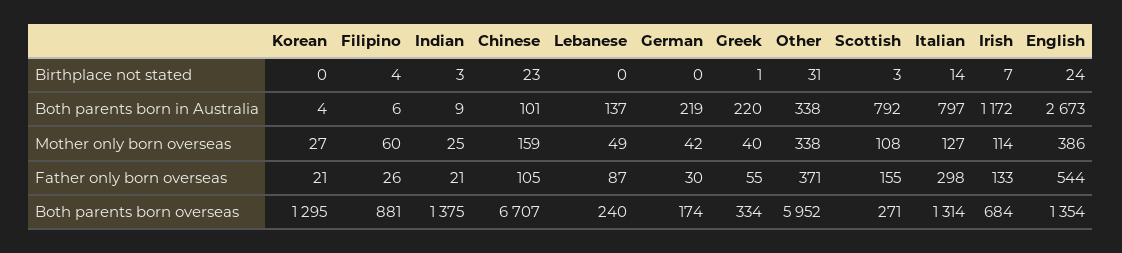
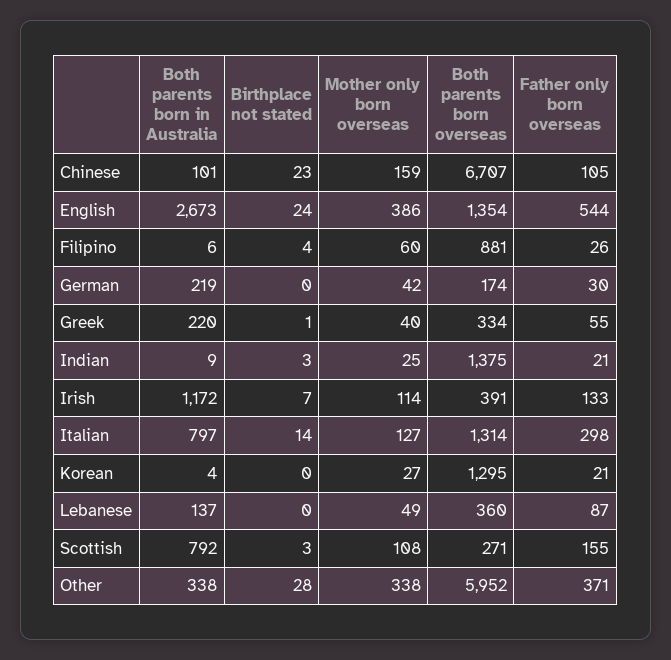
Other, Birthplace not stated: 31 -> 28
Lebanese, Both parents born overseas: 240 -> 360
Irish, Both parents born overseas: 684 -> 391

